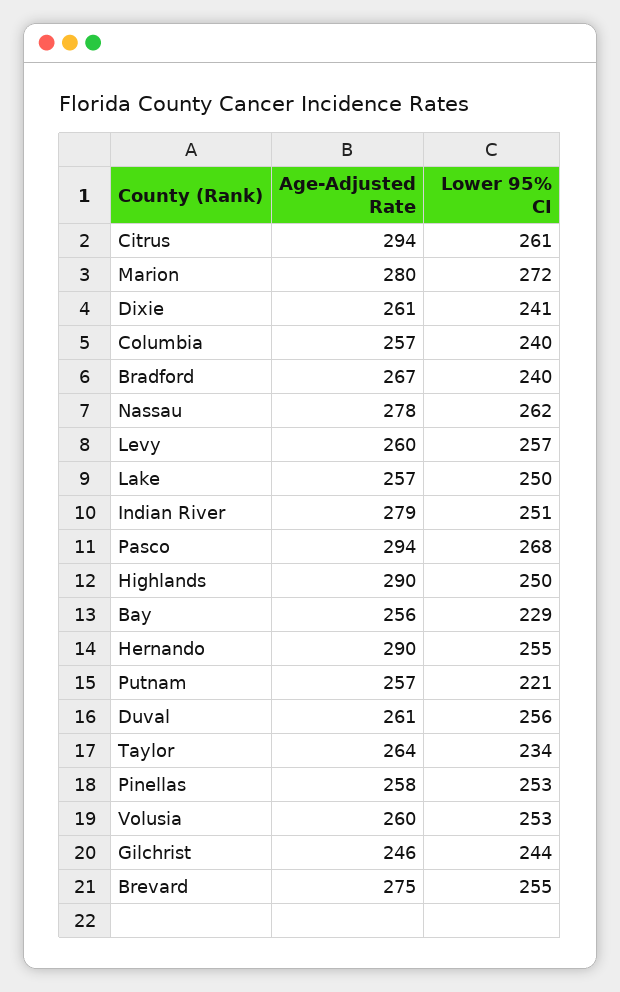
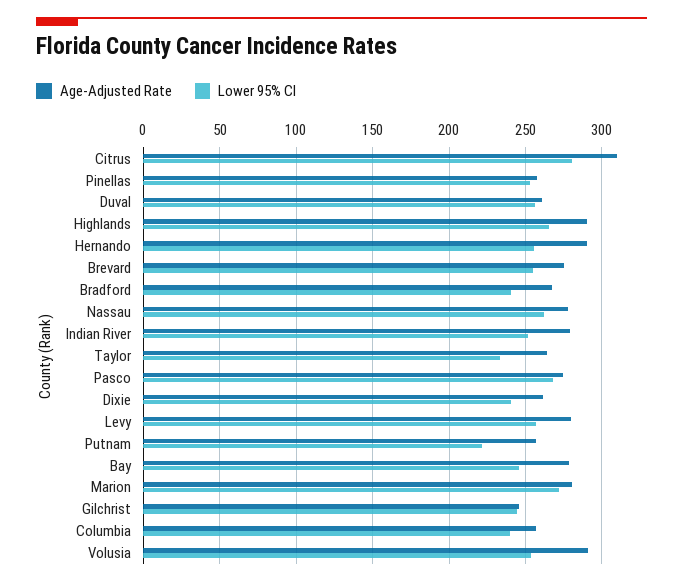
Age-Adjusted Rate, Citrus: 294 -> 310
Lower 95% CI, Citrus: 261 -> 280
Age-Adjusted Rate, Levy: 260 -> 280
Age-Adjusted Rate, Lake: 257 -> none
Lower 95% CI, Lake: 250 -> none
Age-Adjusted Rate, Pasco: 294 -> 275
Lower 95% CI, Highlands: 250 -> 265
Age-Adjusted Rate, Bay: 256 -> 280
Lower 95% CI, Bay: 229 -> 245
Age-Adjusted Rate, Volusia: 260 -> 290

